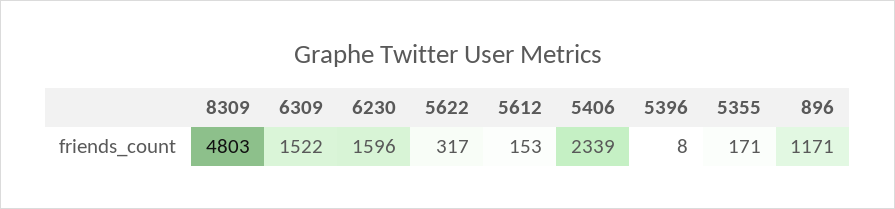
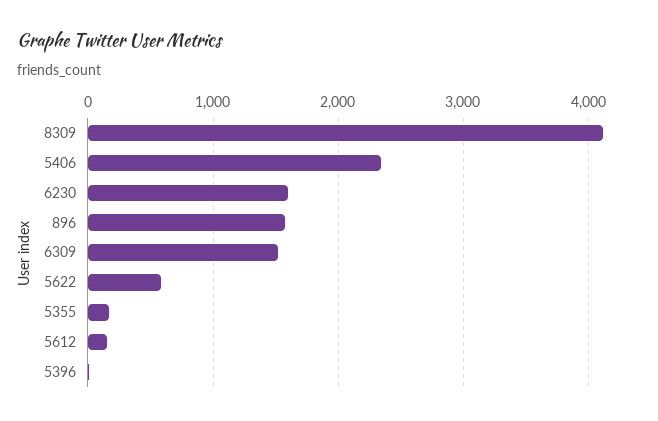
8309: 4803 -> 4100
5622: 317 -> 600
896: 1171 -> 1600

